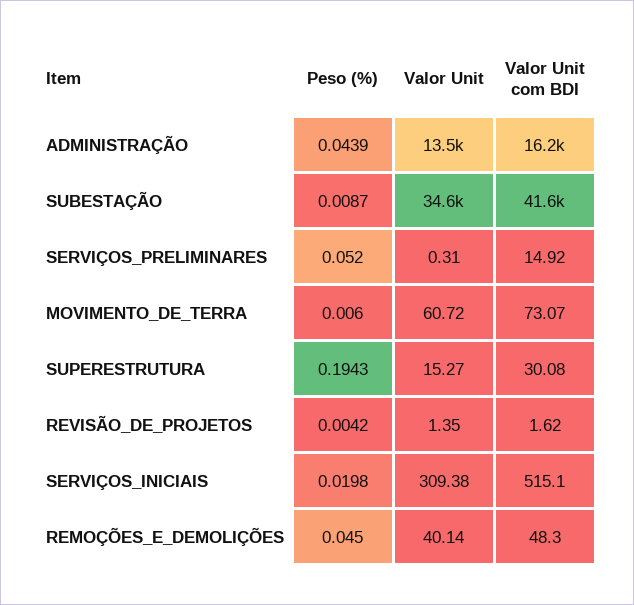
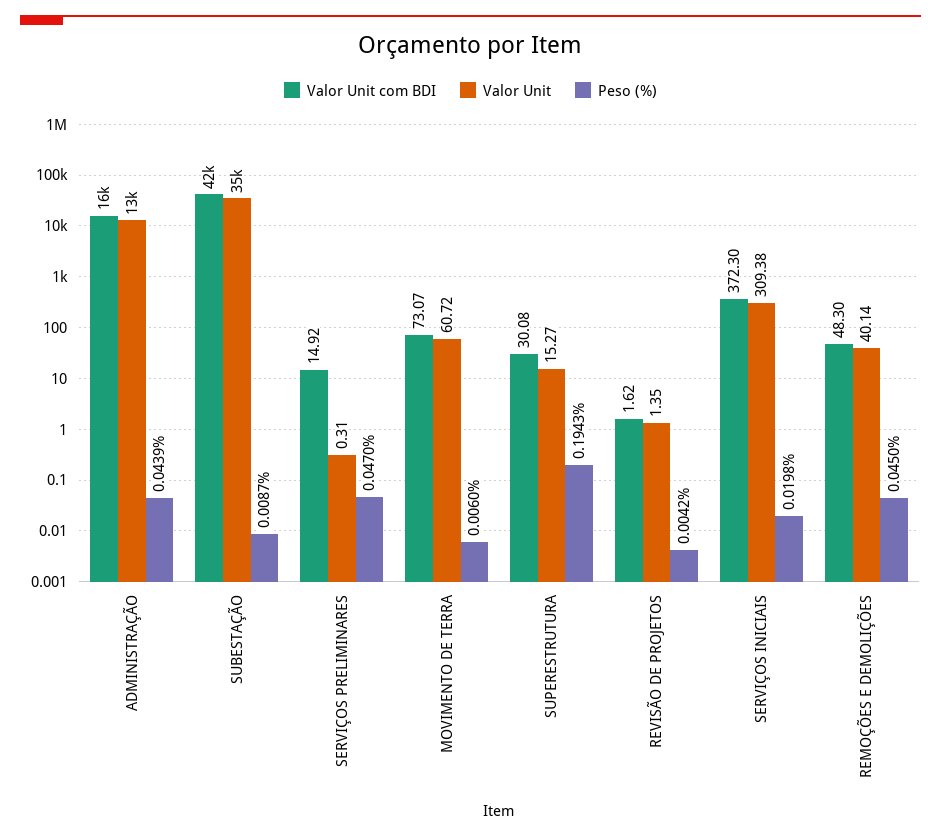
Peso (%), SERVIÇOS_PRELIMINARES: 0.052 -> 0.047
Valor Unit com BDI, SERVIÇOS_INICIAIS: 515.1 -> 372.3

